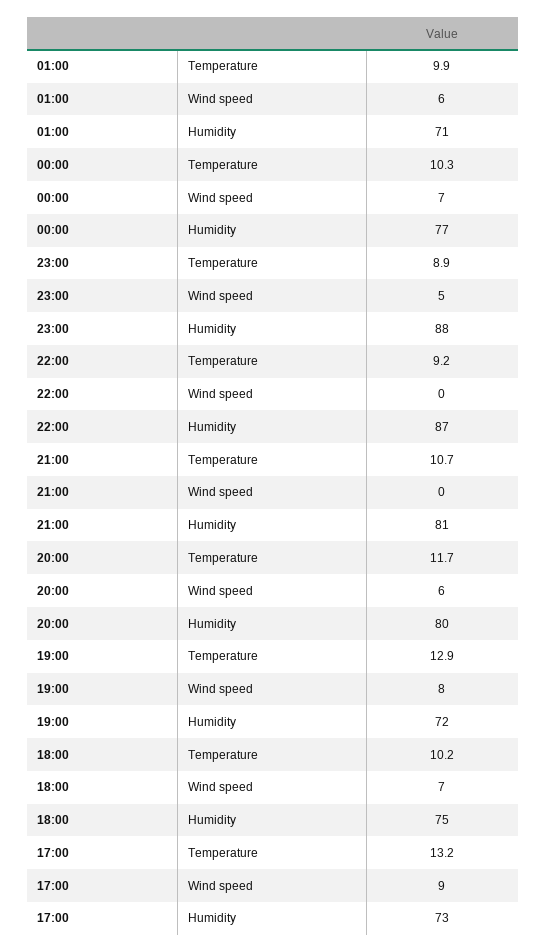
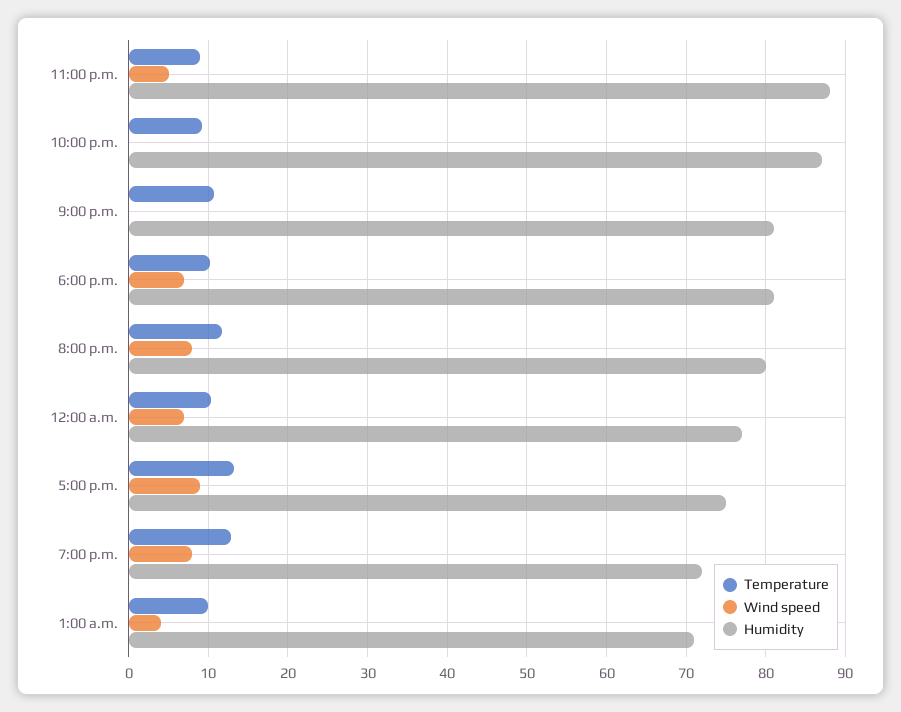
Wind speed, 01:00: 6 -> 4
Wind speed, 20:00: 6 -> 8
Humidity, 18:00: 75 -> 81
Humidity, 17:00: 73 -> 75

